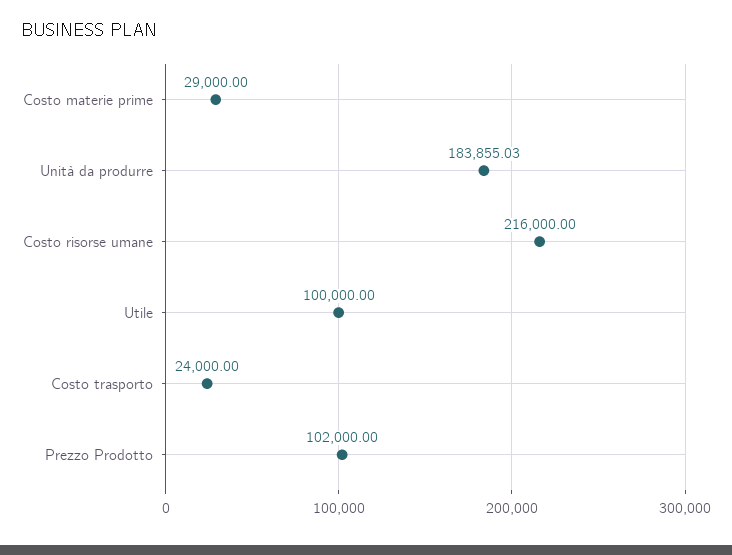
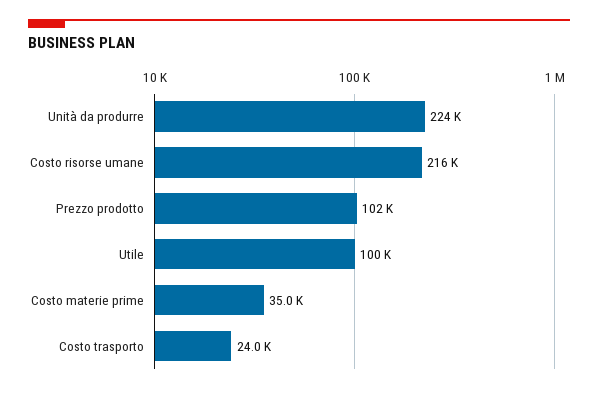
Costo materie prime: 29000 -> 35000
Unità da produrre: 183855.03 -> 224000

